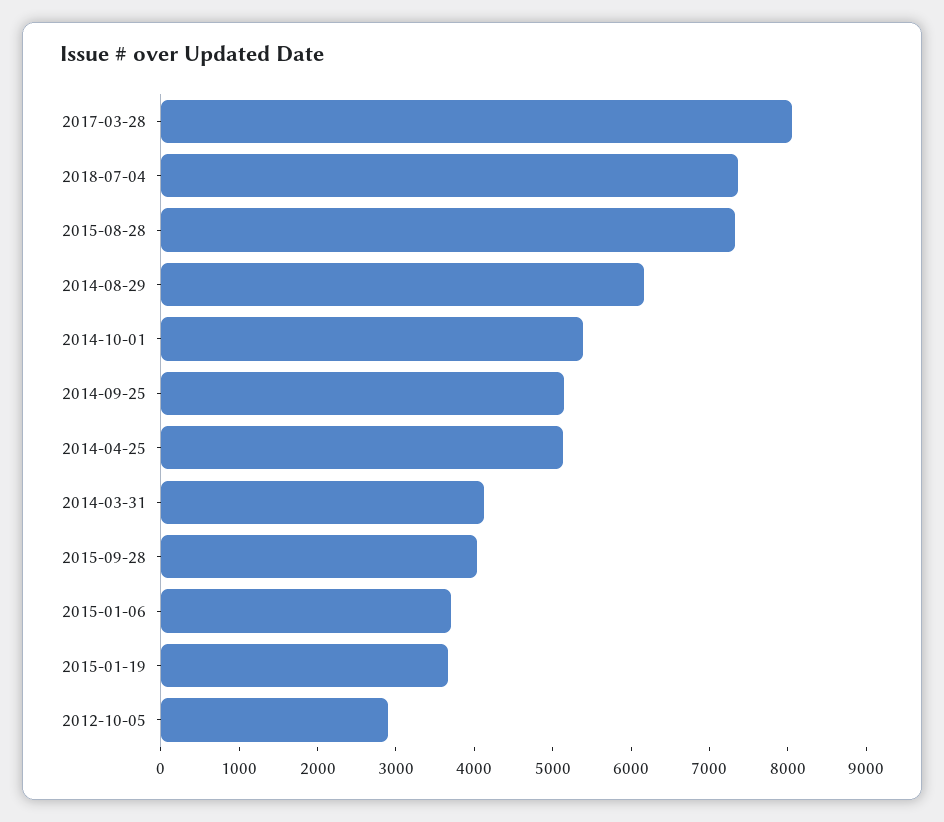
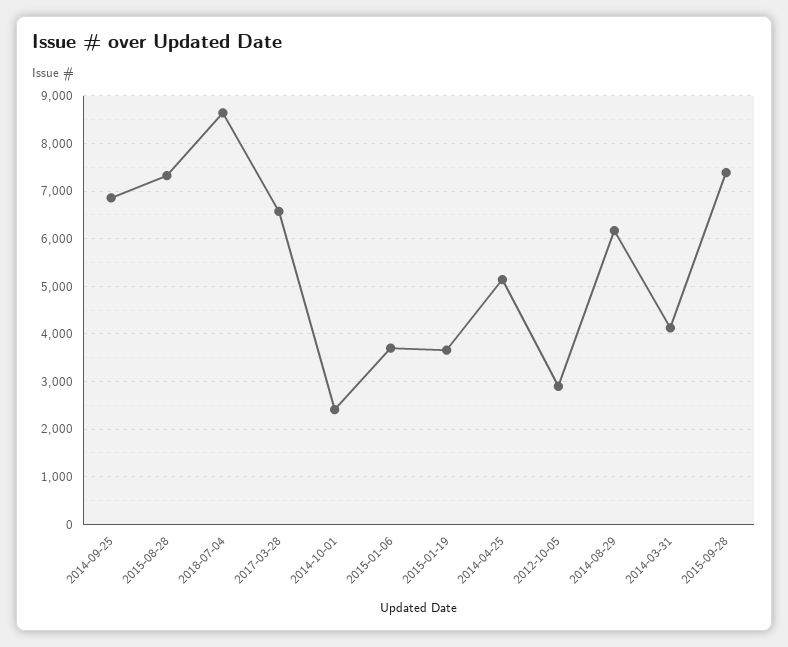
2017-03-28: 8000 -> 6600
2018-07-04: 7400 -> 8600
2014-10-01: 5400 -> 2400
2014-09-25: 5200 -> 6800
2015-09-28: 4000 -> 7400

